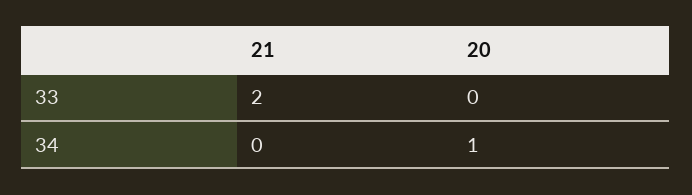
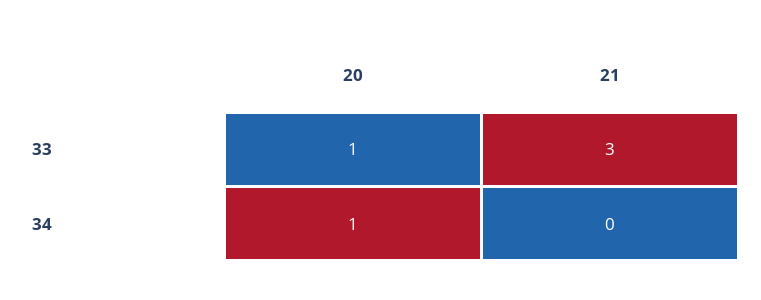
21, 33: 2 -> 3
20, 33: 0 -> 1

